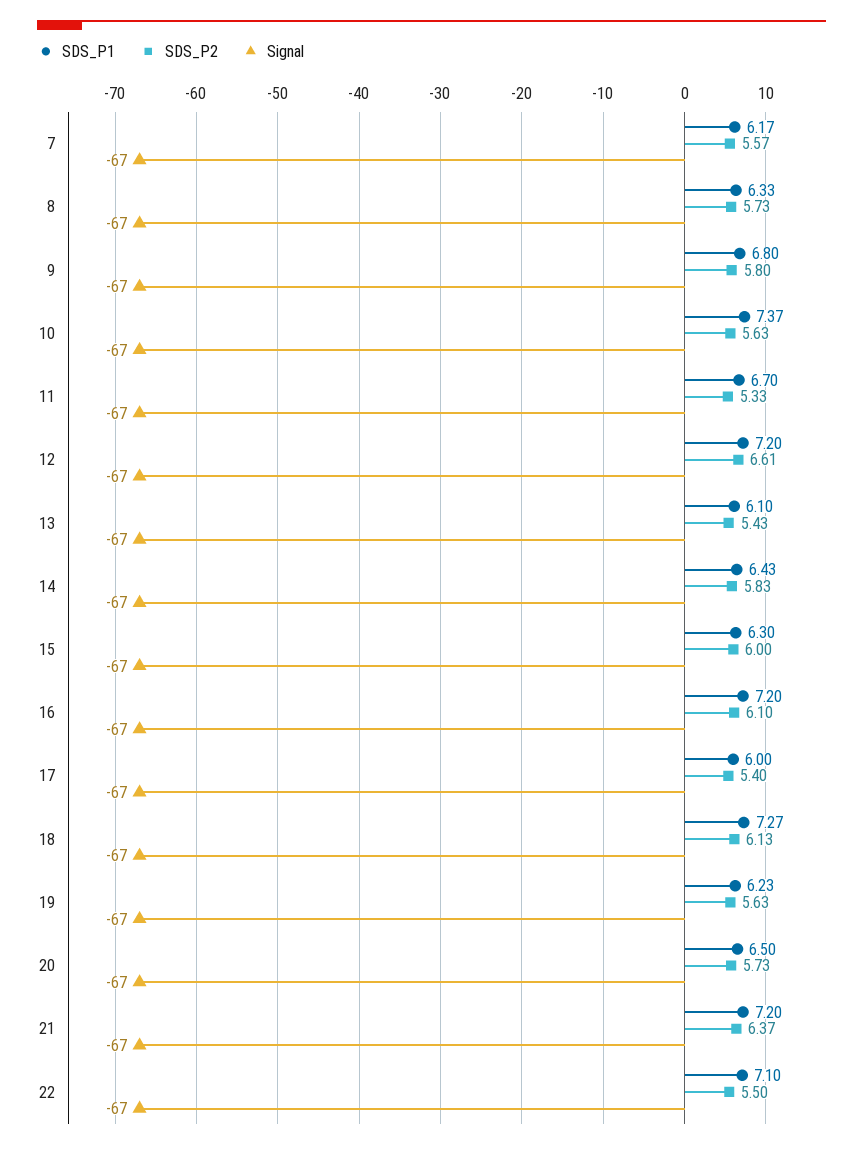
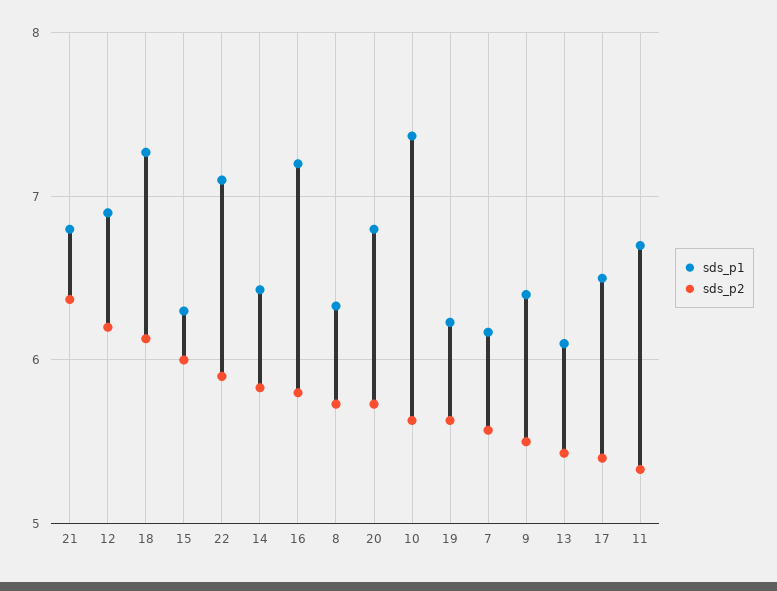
Signal, 7: -67 -> none
Signal, 8: -67 -> none
SDS_P1, 9: 6.8 -> 6.4
SDS_P2, 9: 5.8 -> 5.5
Signal, 9: -67 -> none
Signal, 10: -67 -> none
Signal, 11: -67 -> none
SDS_P1, 12: 7.2 -> 6.9
SDS_P2, 12: 6.61 -> 6.2
Signal, 12: -67 -> none
Signal, 13: -67 -> none
Signal, 14: -67 -> none
Signal, 15: -67 -> none
SDS_P2, 16: 6.1 -> 5.8
Signal, 16: -67 -> none
SDS_P1, 17: 6 -> 6.5
Signal, 17: -67 -> none
Signal, 18: -67 -> none
Signal, 19: -67 -> none
SDS_P1, 20: 6.5 -> 6.8
Signal, 20: -67 -> none
SDS_P1, 21: 7.2 -> 6.8
Signal, 21: -67 -> none
SDS_P2, 22: 5.5 -> 5.9
Signal, 22: -67 -> none

